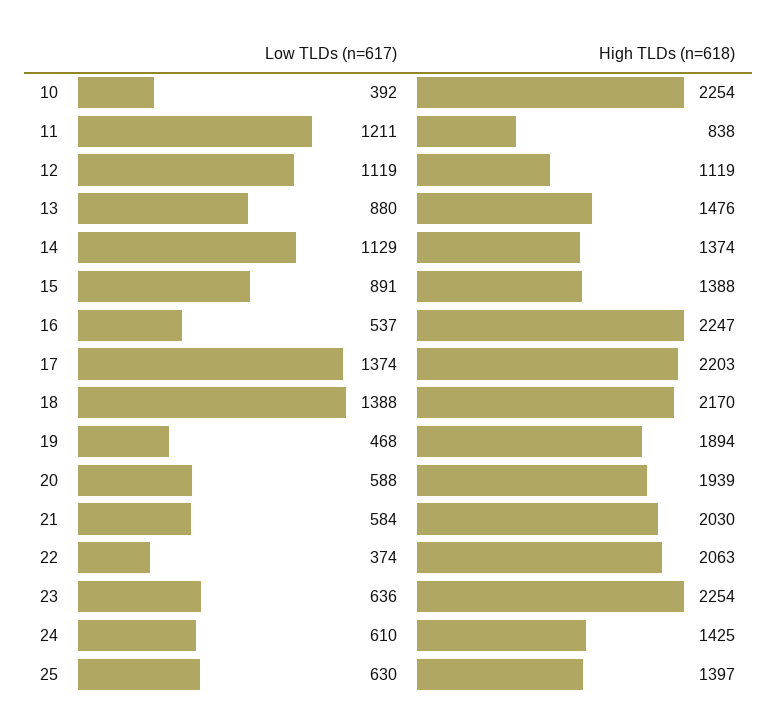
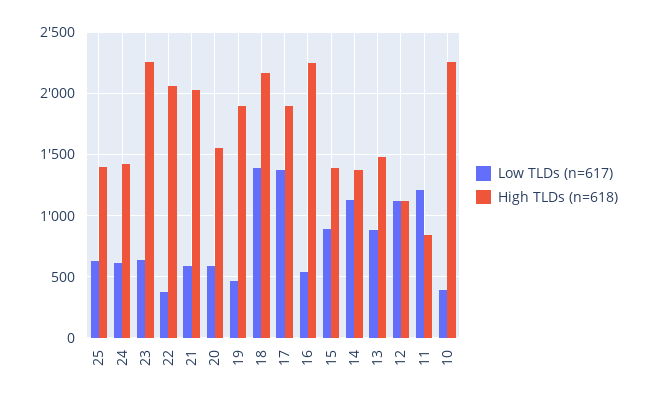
High TLDs (n=618), 17: 2203 -> 1900
High TLDs (n=618), 20: 1939 -> 1550

